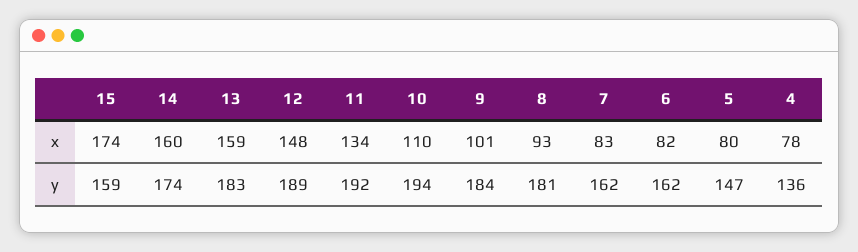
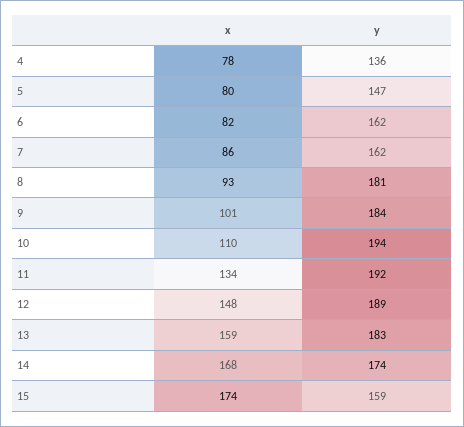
14, x: 160 -> 168
7, x: 83 -> 86

